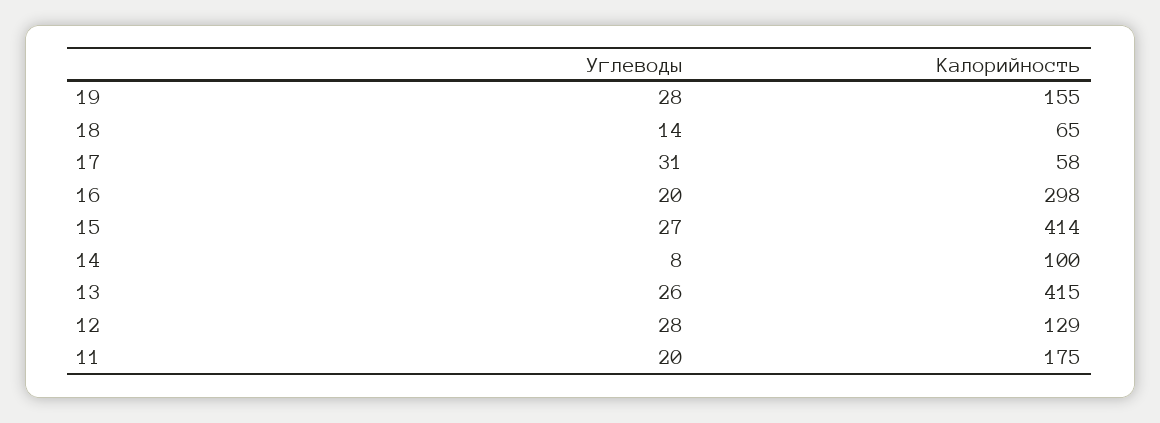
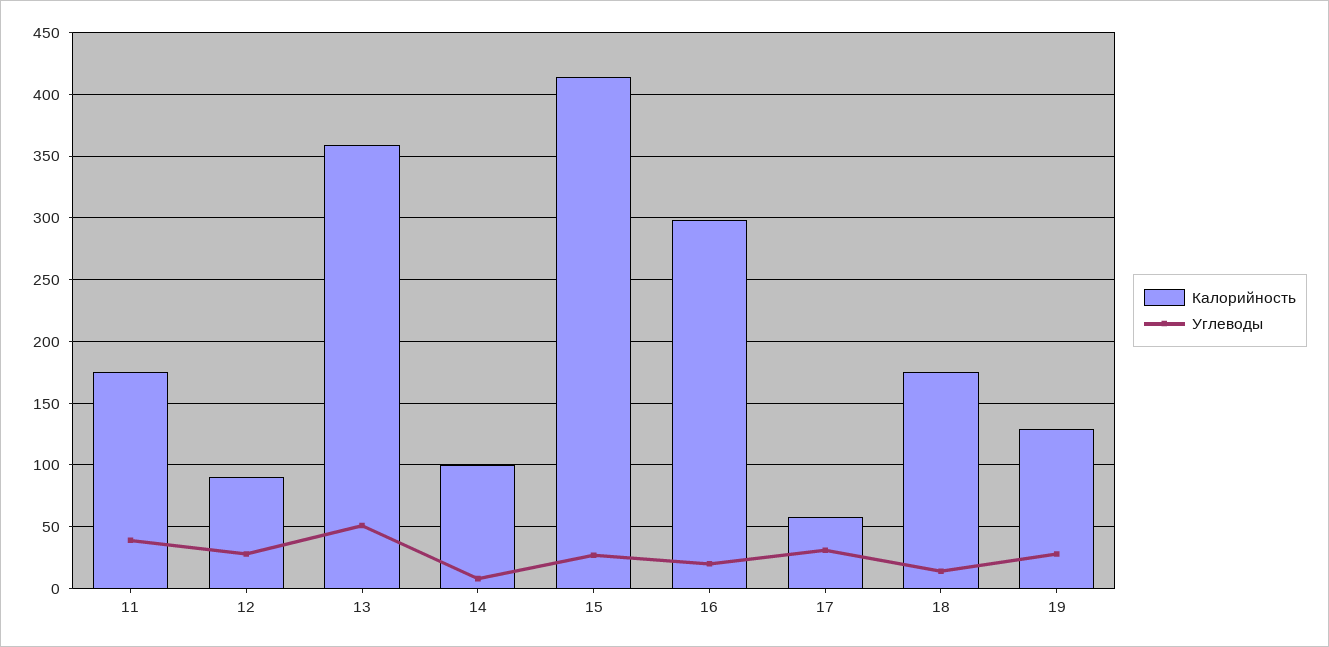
Калорийность, 19: 155 -> 130
Калорийность, 18: 65 -> 175
Углеводы, 13: 26 -> 50
Калорийность, 13: 415 -> 360
Калорийность, 12: 129 -> 90
Углеводы, 11: 20 -> 40

